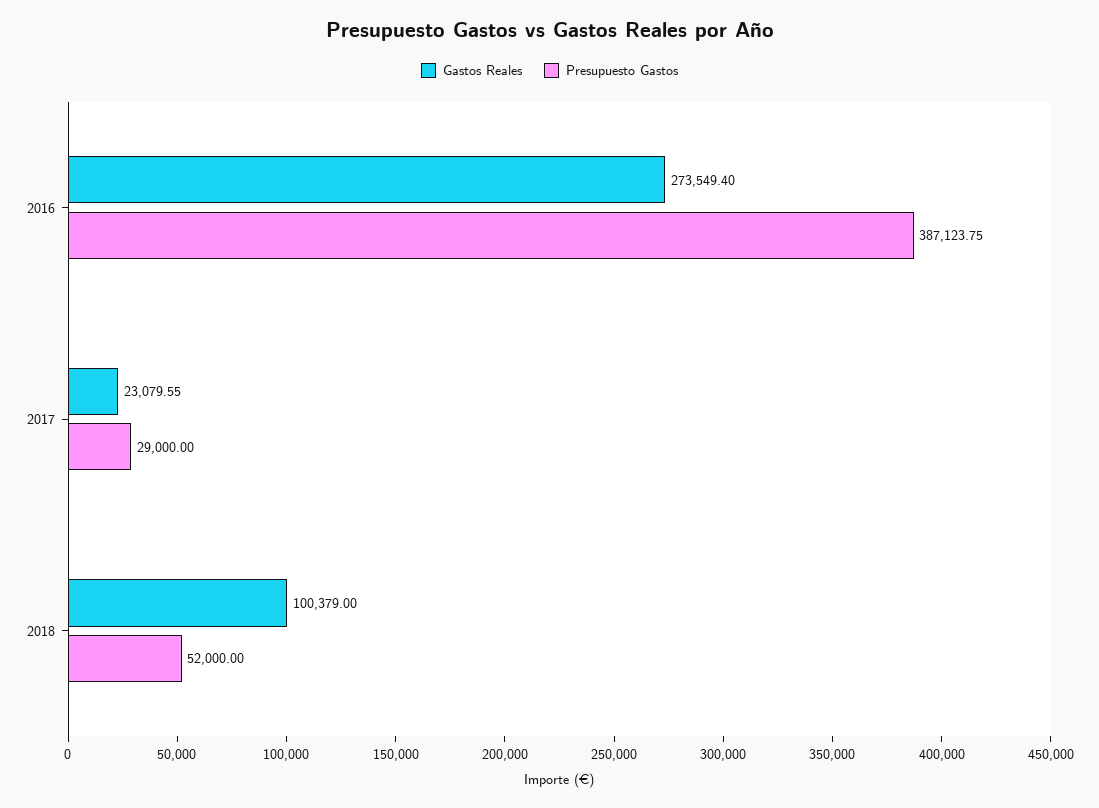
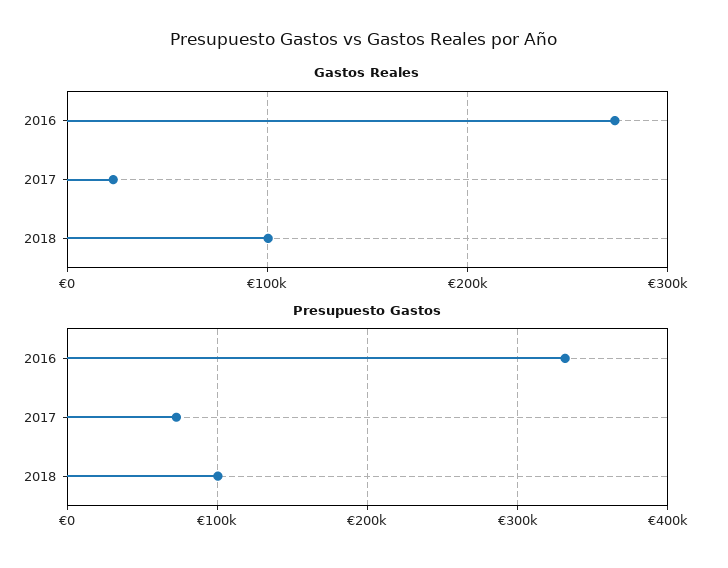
Presupuesto Gastos, 2016: 387123.75 -> 330000
Presupuesto Gastos, 2017: 29000 -> 70000
Presupuesto Gastos, 2018: 52000 -> 100000

